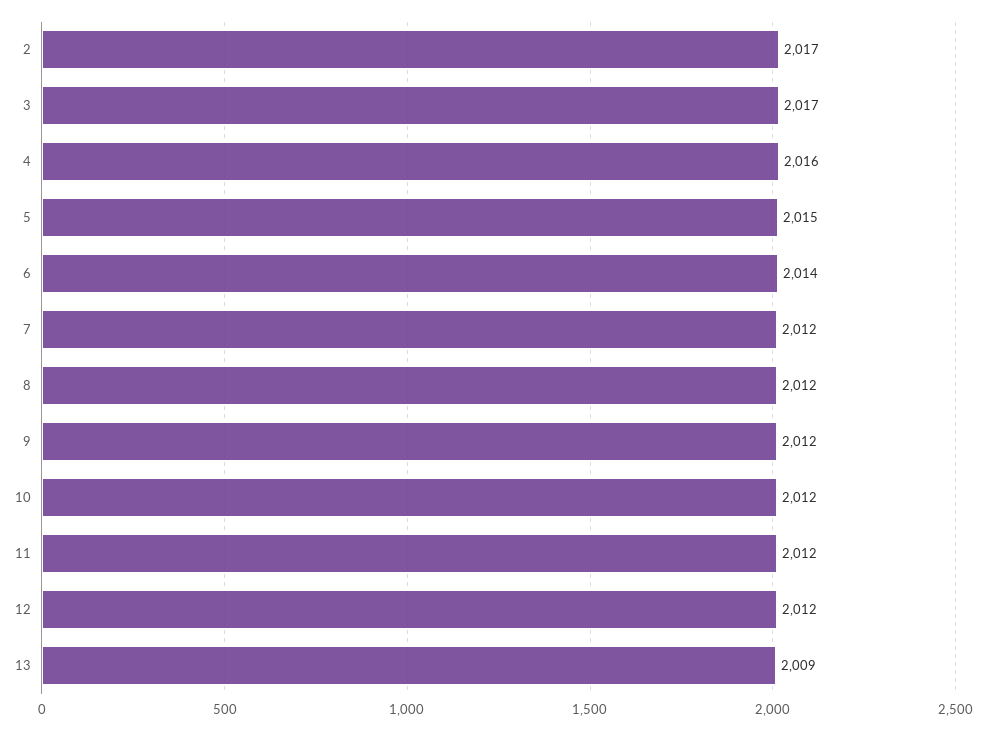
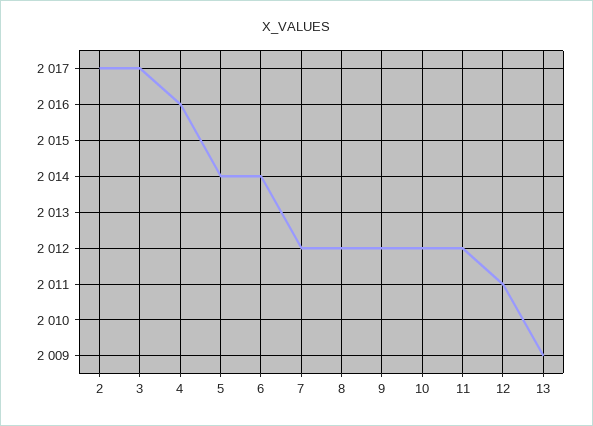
5: 2015 -> 2014
12: 2012 -> 2011

